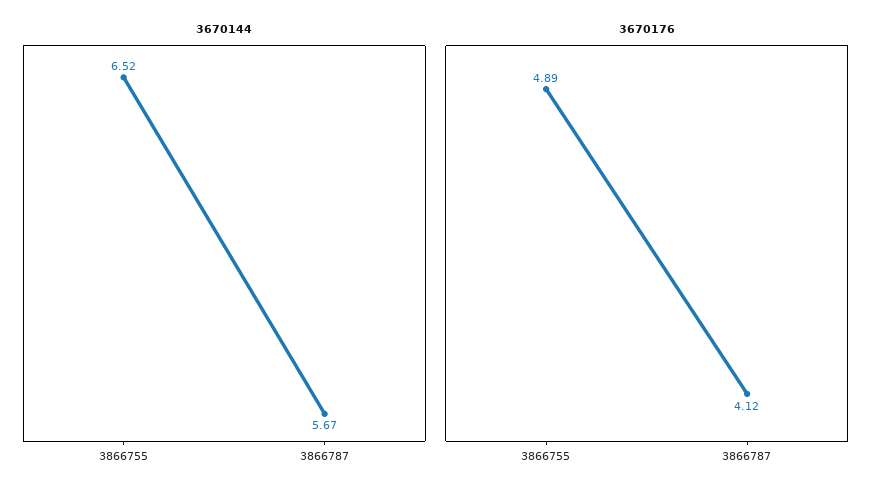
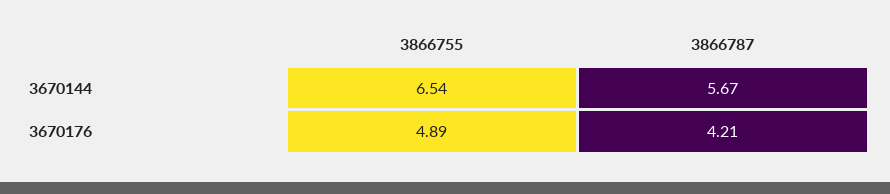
3670144, 3866755: 6.52 -> 6.54
3670176, 3866787: 4.12 -> 4.21

